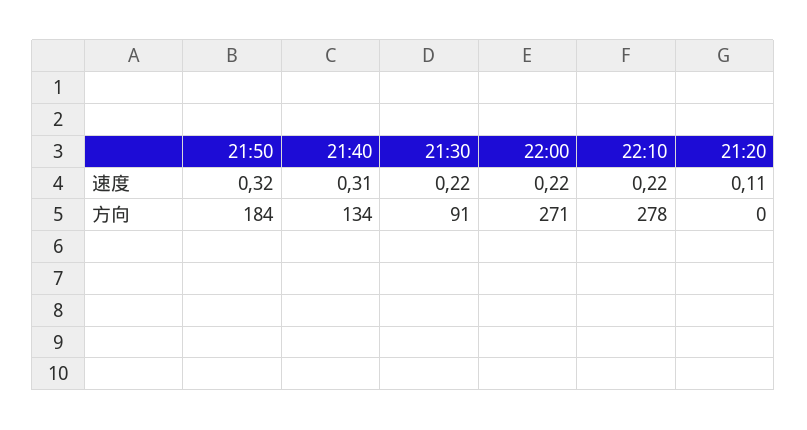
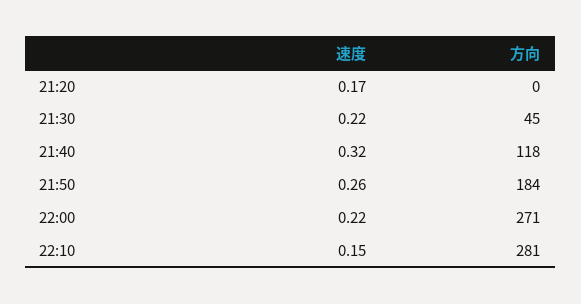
21:50, 速度: 0.32 -> 0.26
21:40, 速度: 0.31 -> 0.32
22:10, 速度: 0.22 -> 0.15
21:20, 速度: 0.11 -> 0.17
21:40, 方向: 134 -> 118
21:30, 方向: 91 -> 45
22:10, 方向: 278 -> 281

